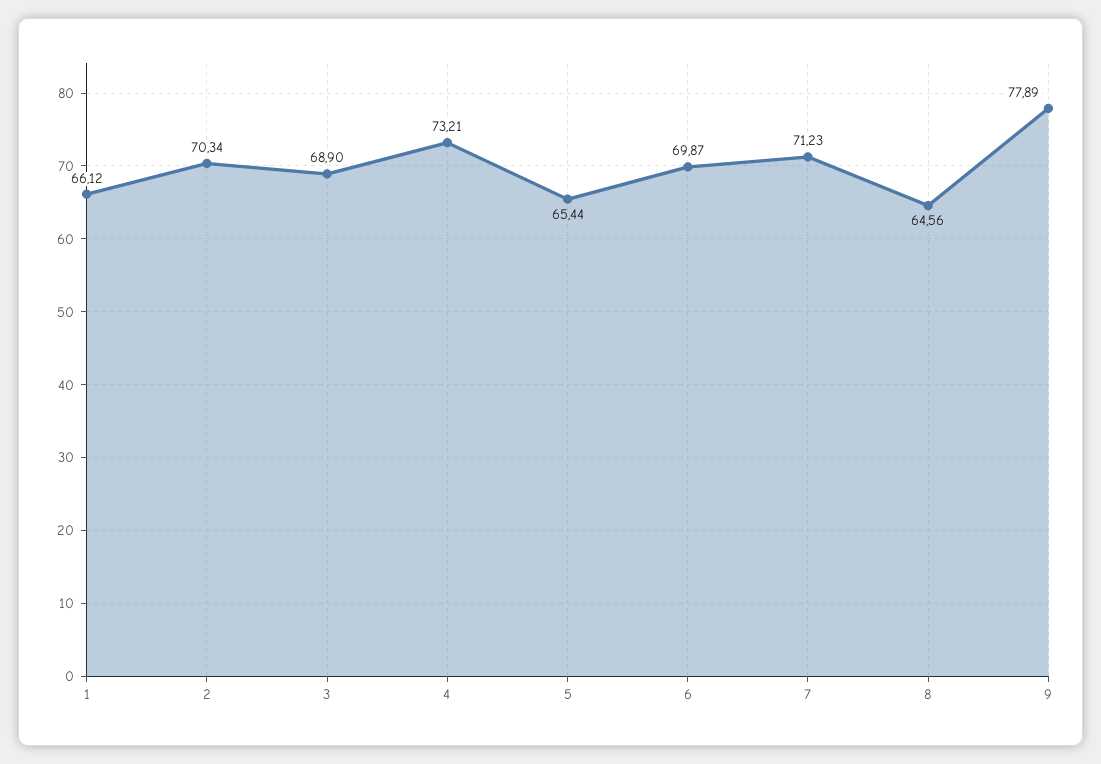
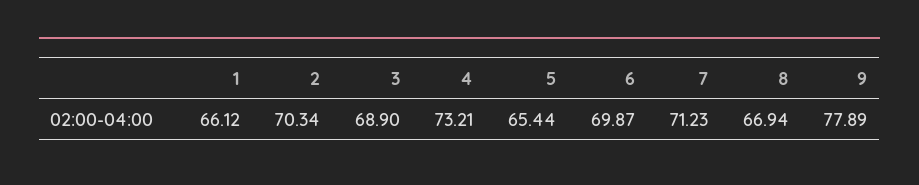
8: 64.56 -> 66.94

